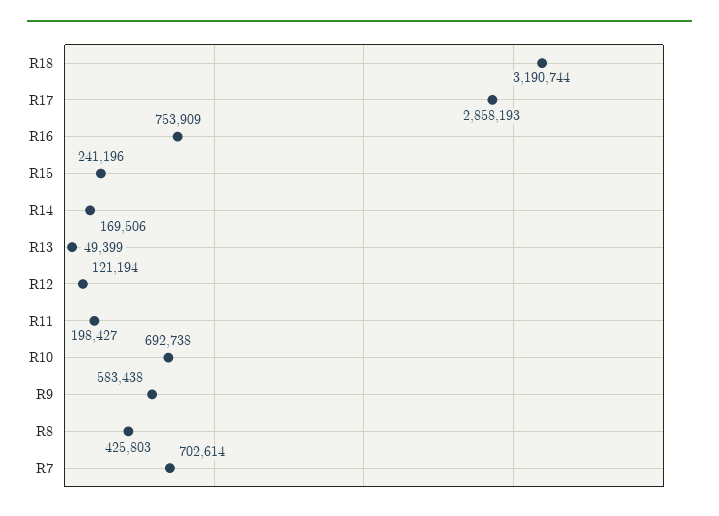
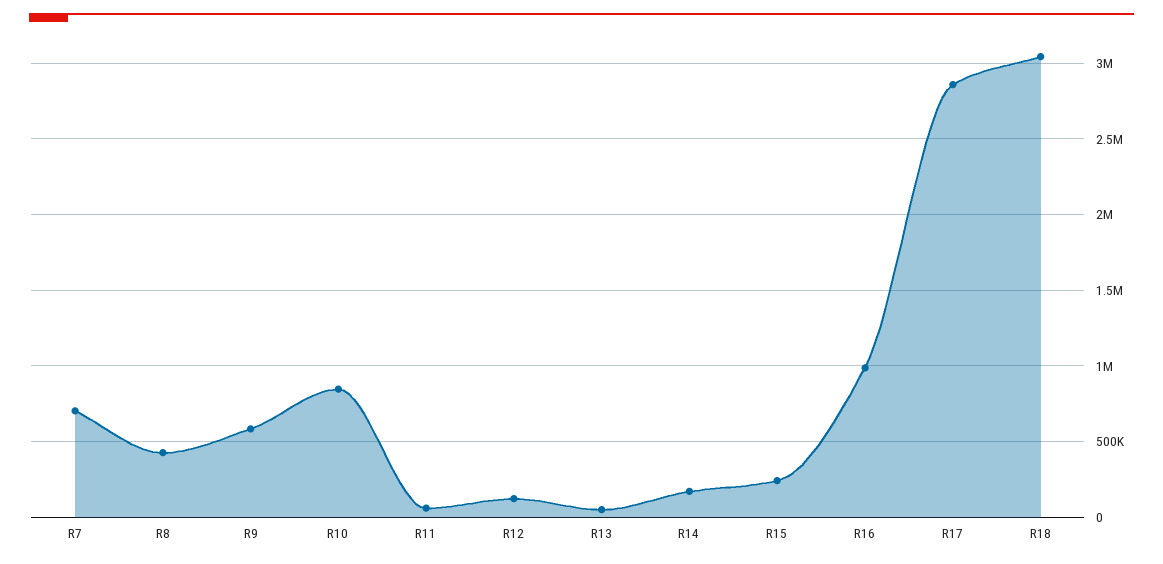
R18: 3190744 -> 3050000
R16: 753909 -> 1000000
R11: 198427 -> 50000
R10: 692738 -> 850000

